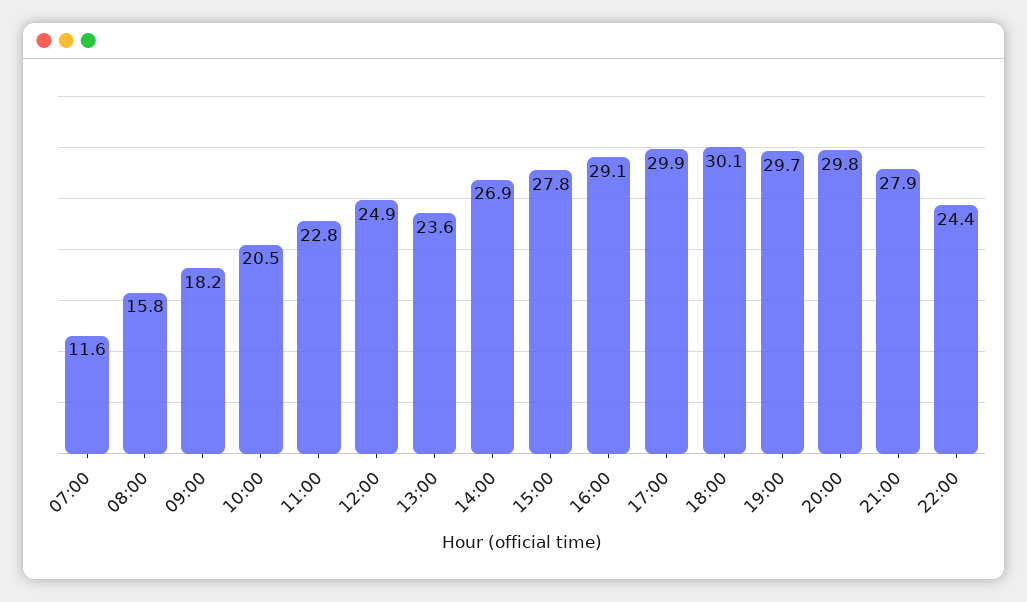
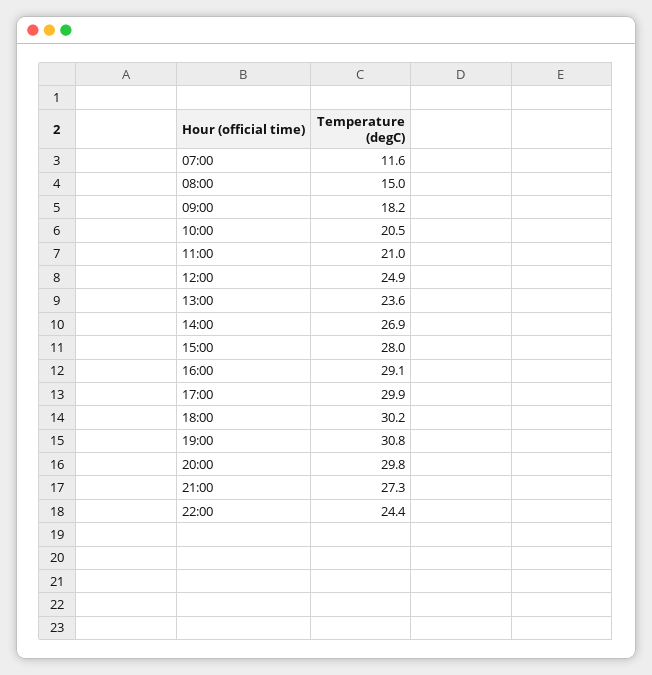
08:00: 15.8 -> 15
11:00: 22.8 -> 21
15:00: 27.8 -> 28
18:00: 30.1 -> 30.2
19:00: 29.7 -> 30.8
21:00: 27.9 -> 27.3

